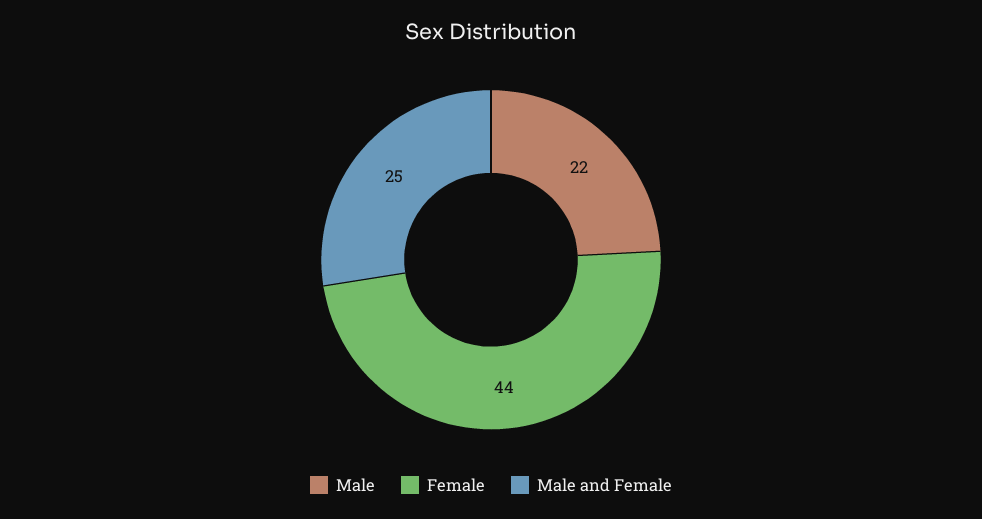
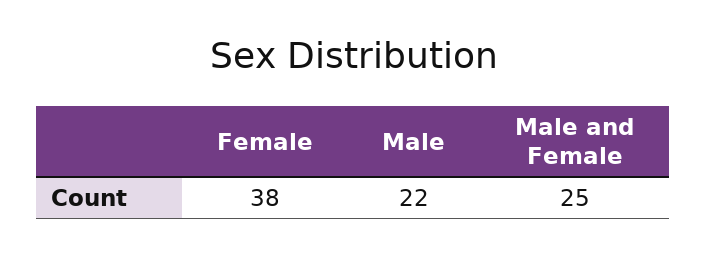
Female: 44 -> 38

